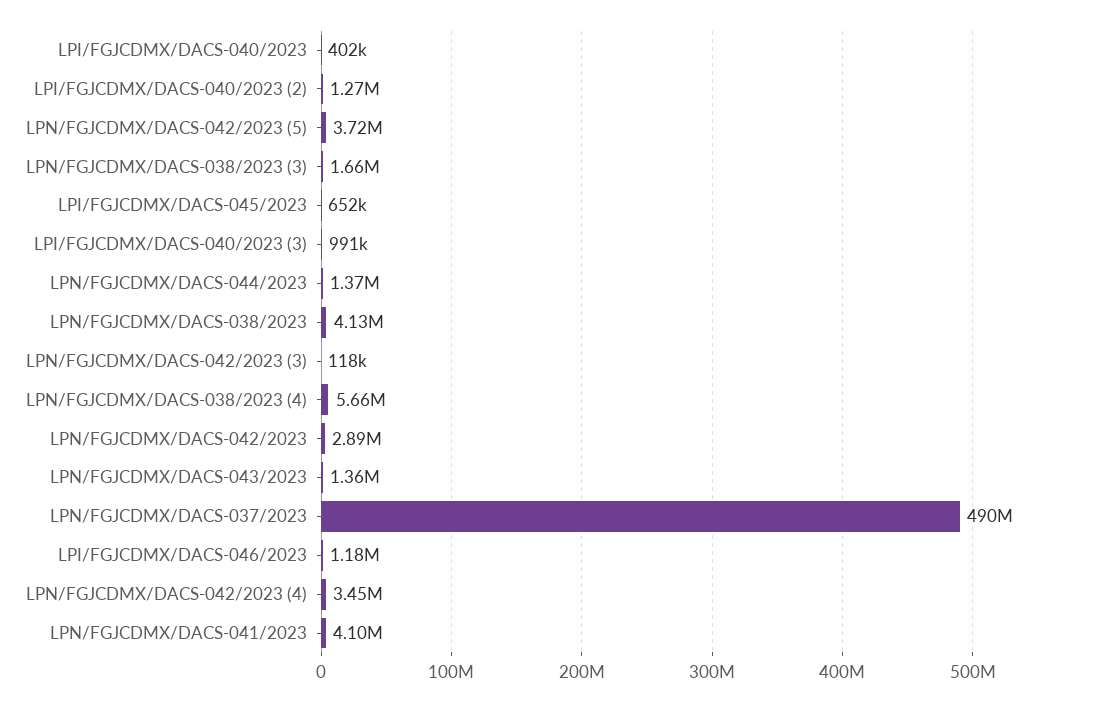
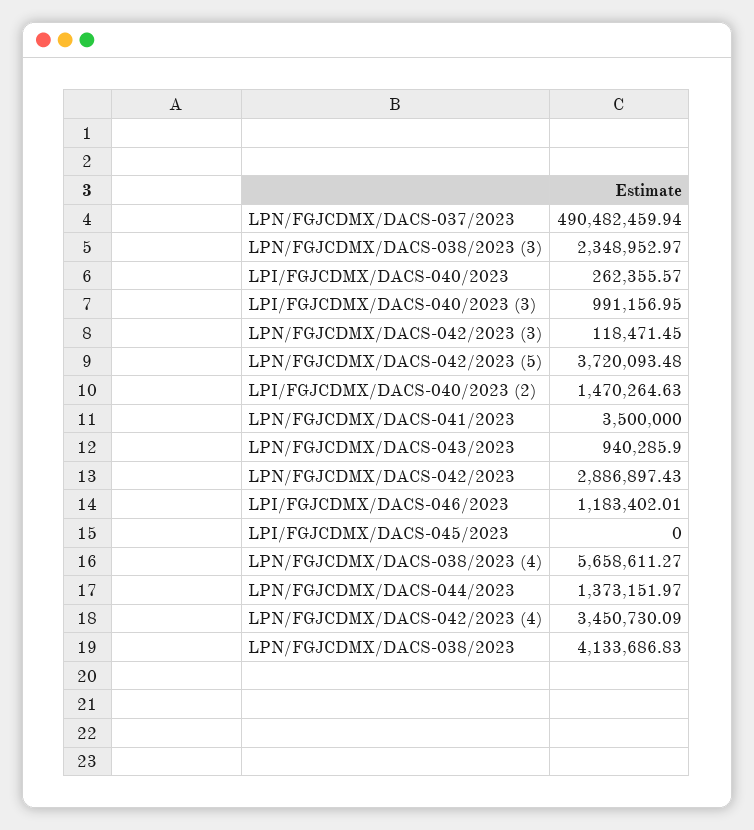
LPI/FGJCDMX/DACS-040/2023: 402000 -> 262355.57
LPI/FGJCDMX/DACS-040/2023 (2): 1270000 -> 1470264.63
LPN/FGJCDMX/DACS-038/2023 (3): 1660000 -> 2348952.97
LPI/FGJCDMX/DACS-045/2023: 652000 -> 0
LPN/FGJCDMX/DACS-043/2023: 1360000 -> 940285.9
LPN/FGJCDMX/DACS-041/2023: 4100000 -> 3500000

